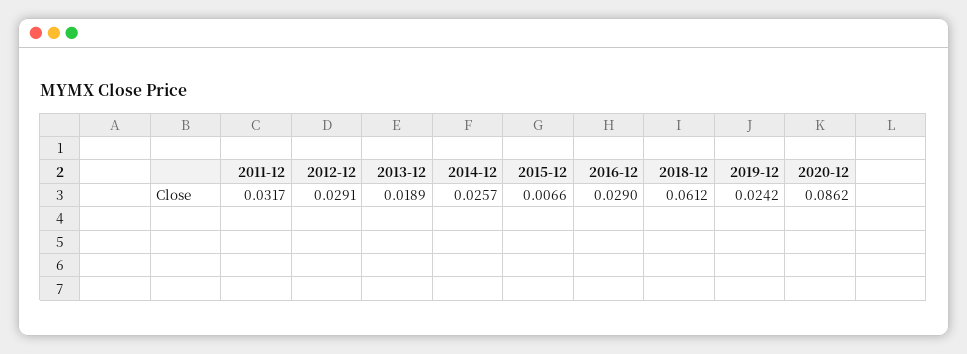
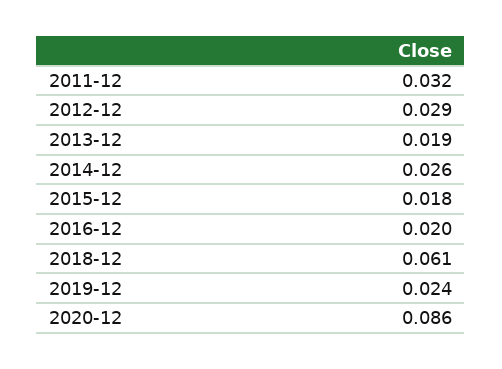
2015-12: 0.0066 -> 0.018
2016-12: 0.029 -> 0.02

